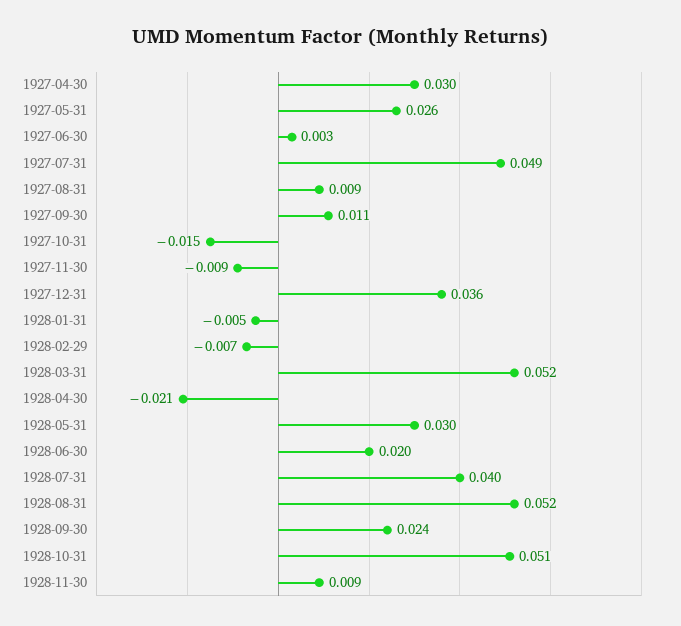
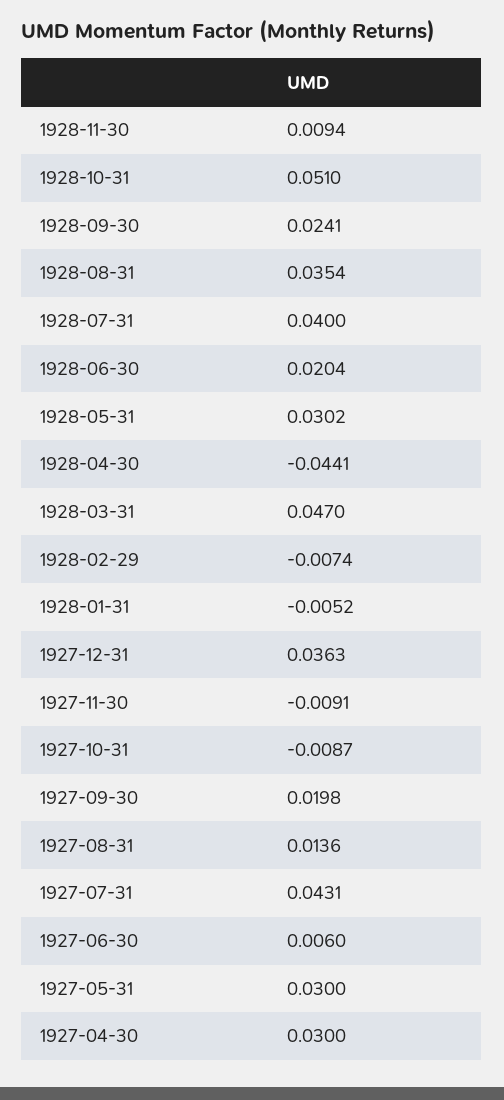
1927-05-31: 0.026 -> 0.03
1927-06-30: 0.003 -> 0.006
1927-07-31: 0.049 -> 0.0431
1927-08-31: 0.009 -> 0.0136
1927-09-30: 0.011 -> 0.0198
1927-10-31: -0.015 -> -0.0087
1928-03-31: 0.052 -> 0.047
1928-04-30: -0.021 -> -0.0441
1928-08-31: 0.052 -> 0.0354

